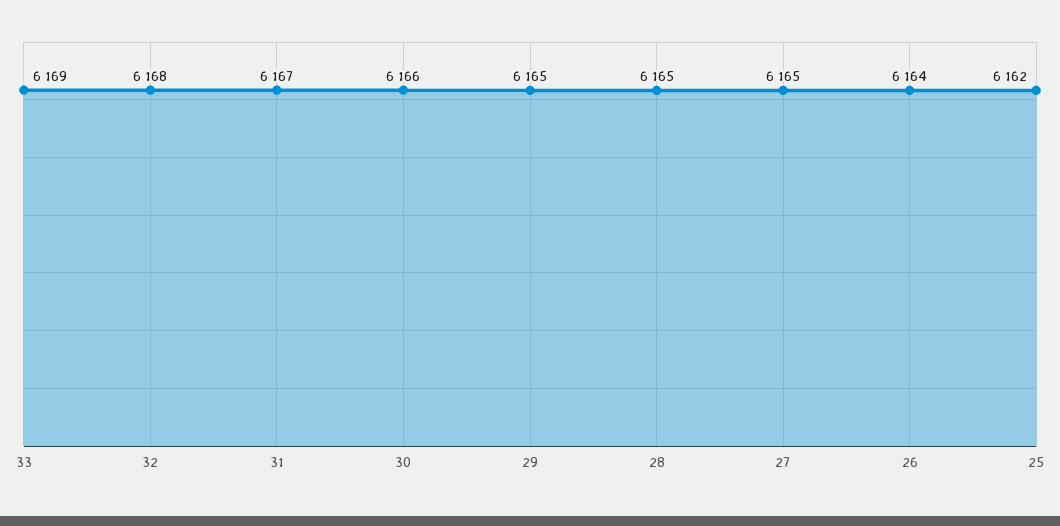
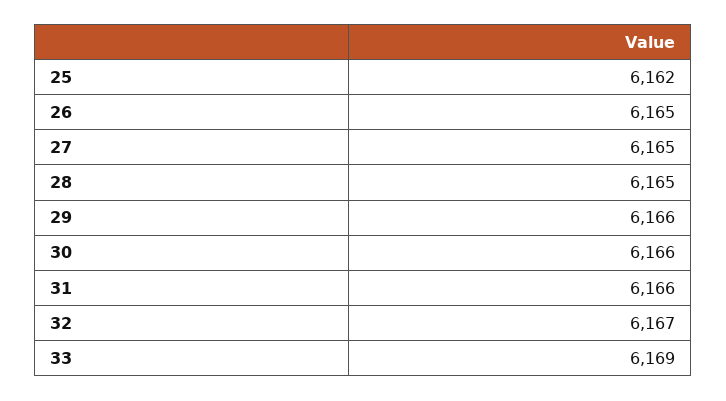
32: 6168 -> 6167
31: 6167 -> 6166
29: 6165 -> 6166
26: 6164 -> 6165

